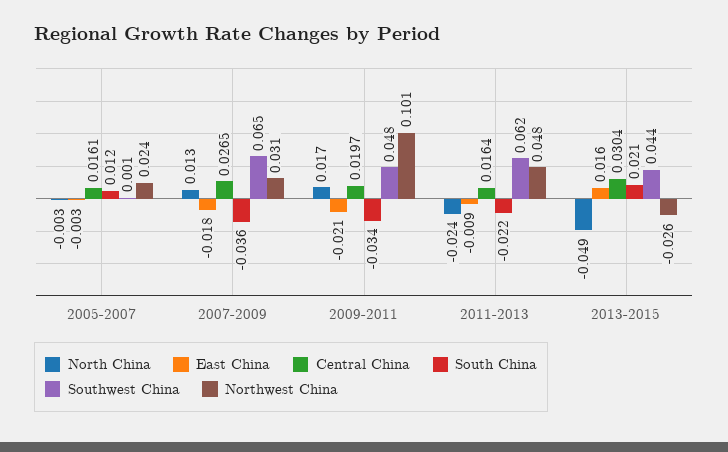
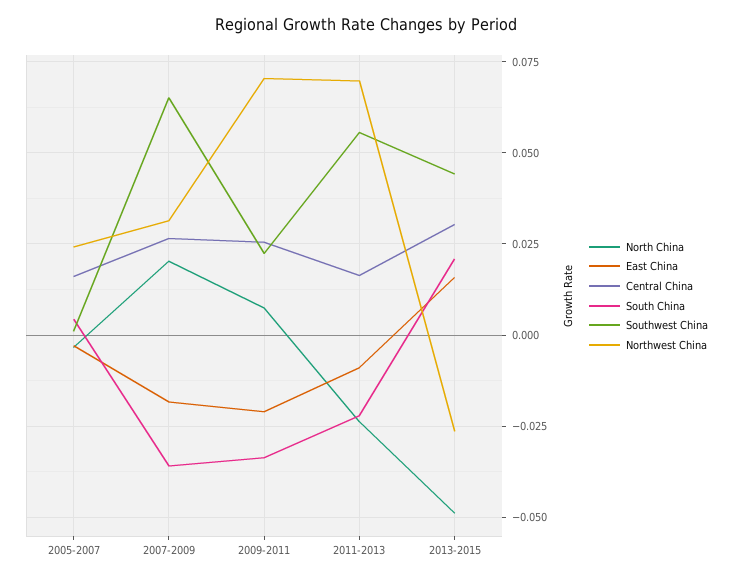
South China, 2005-2007: 0.012 -> 0.005
North China, 2007-2009: 0.013 -> 0.02
North China, 2009-2011: 0.017 -> 0.0075
Central China, 2009-2011: 0.0197 -> 0.025
Southwest China, 2009-2011: 0.048 -> 0.0225
Northwest China, 2009-2011: 0.101 -> 0.07
Southwest China, 2011-2013: 0.062 -> 0.055
Northwest China, 2011-2013: 0.048 -> 0.07

